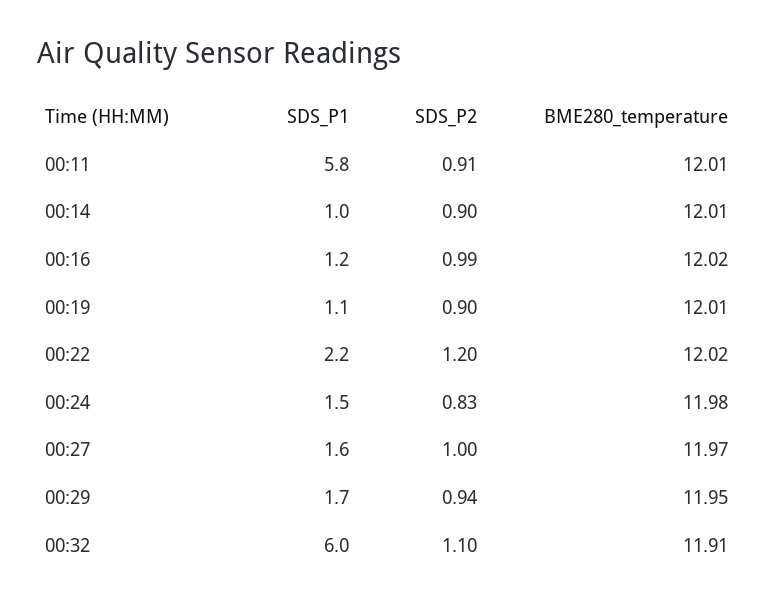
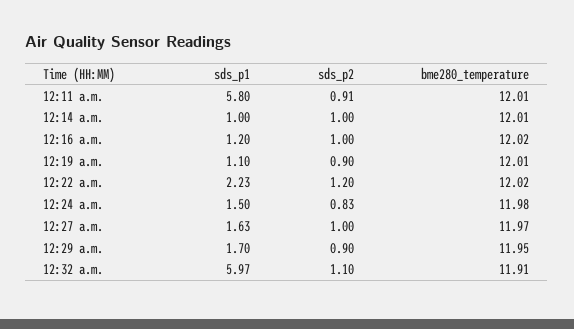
SDS_P2, 00:14: 0.9 -> 1
SDS_P2, 00:16: 0.99 -> 1
SDS_P2, 00:29: 0.94 -> 0.9

